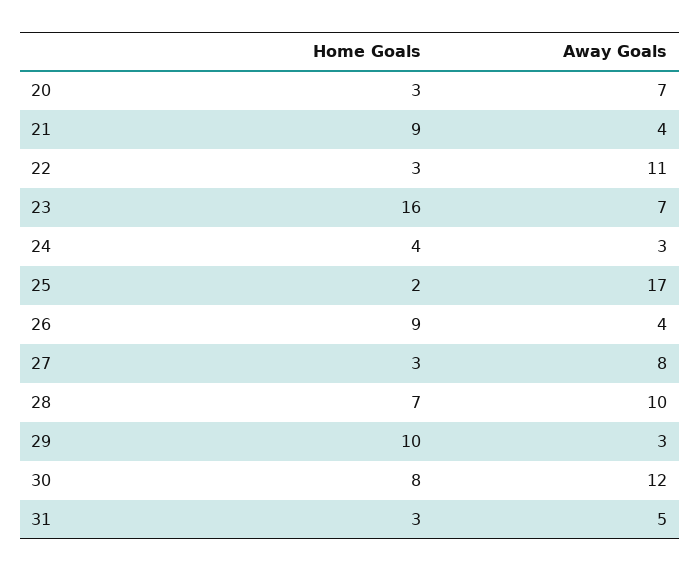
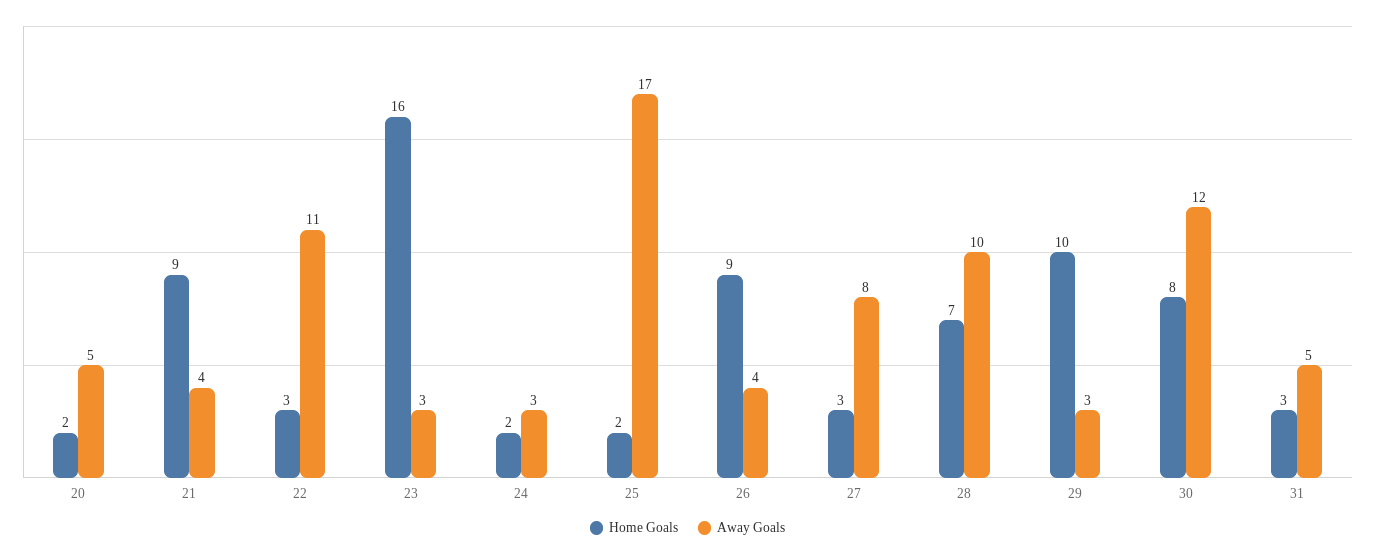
Home Goals, 20: 3 -> 2
Away Goals, 20: 7 -> 5
Away Goals, 23: 7 -> 3
Home Goals, 24: 4 -> 2

